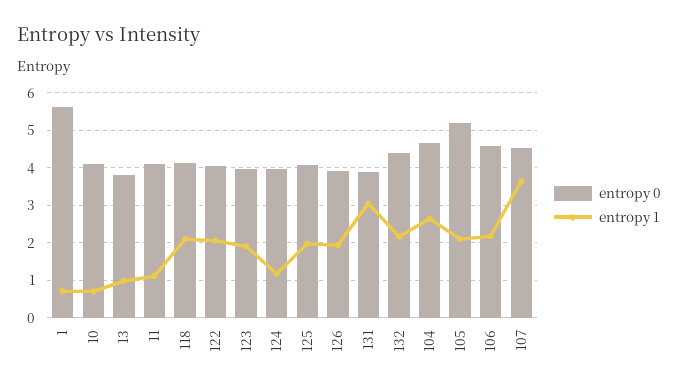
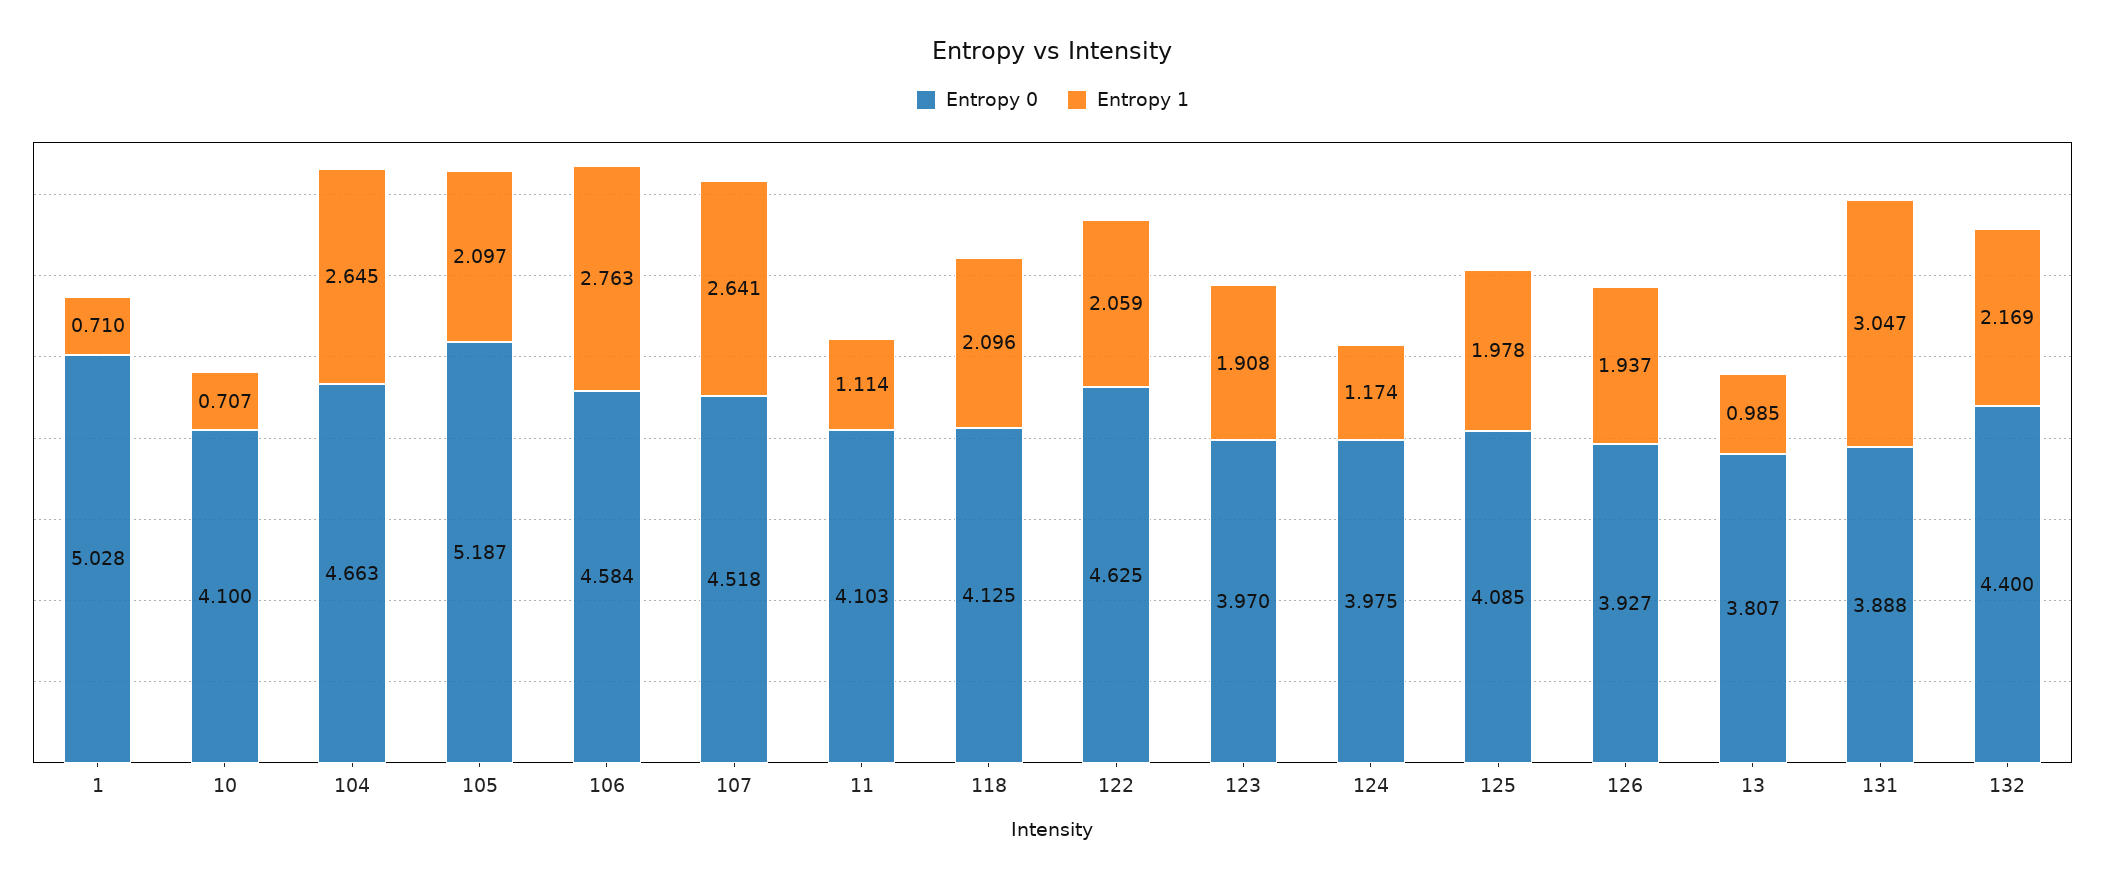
entropy 0, 1: 5.6 -> 5.028
entropy 0, 122: 4 -> 4.625
entropy 1, 106: 2.2 -> 2.763
entropy 1, 107: 3.6 -> 2.641

